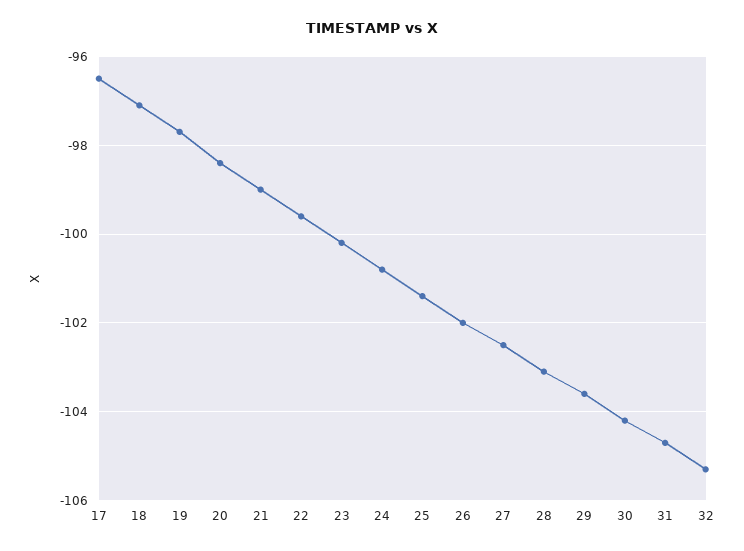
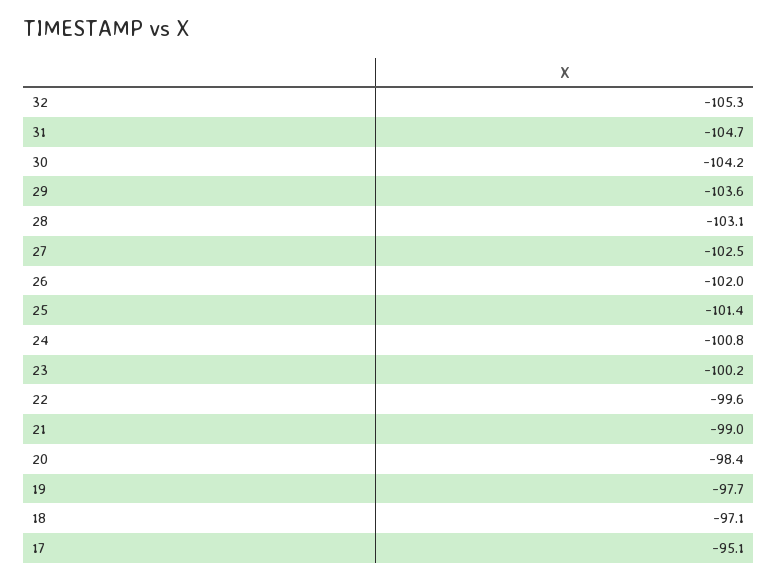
17: -96.5 -> -95.1

